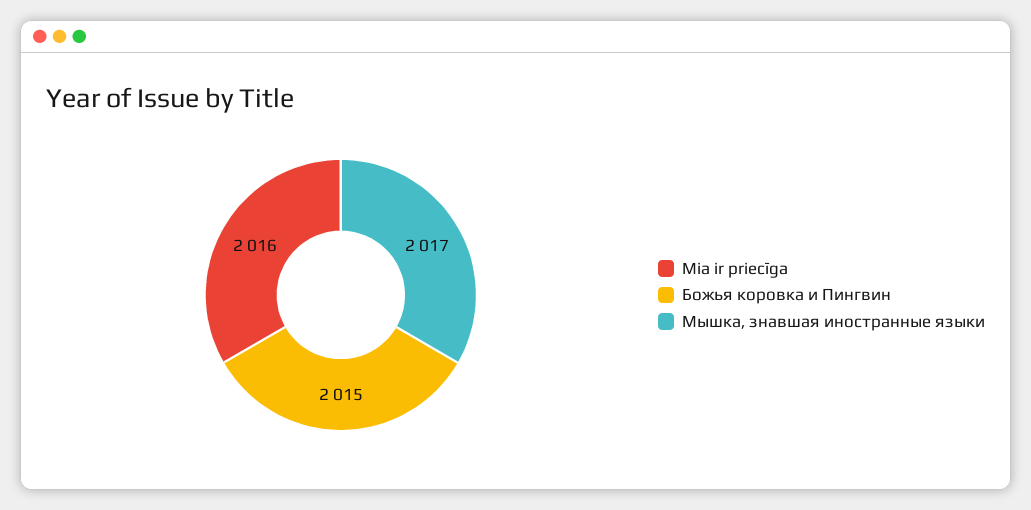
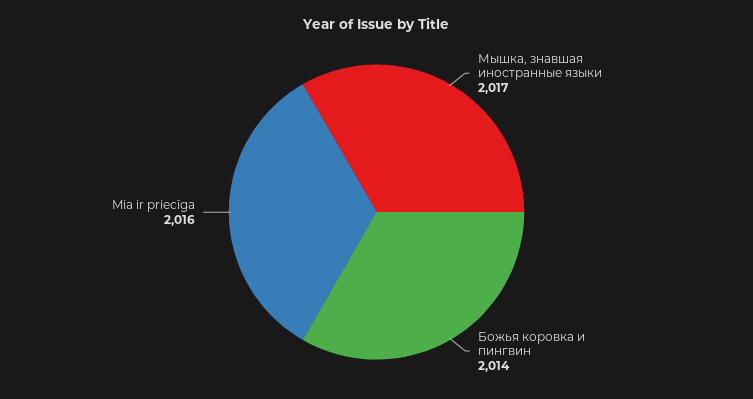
Божья коровка и Пингвин: 2015 -> 2014

